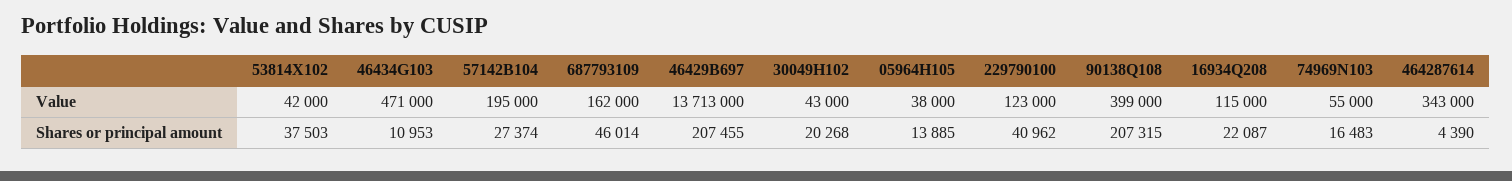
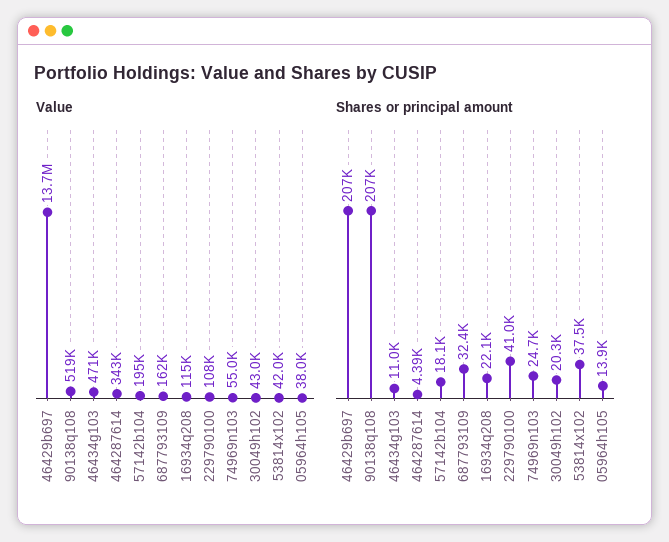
Value, 229790100: 123000 -> 108000
Value, 90138Q108: 399000 -> 519000
Shares or principal amount, 57142B104: 27374 -> 18100
Shares or principal amount, 687793109: 46014 -> 32400
Shares or principal amount, 74969N103: 16483 -> 24700

